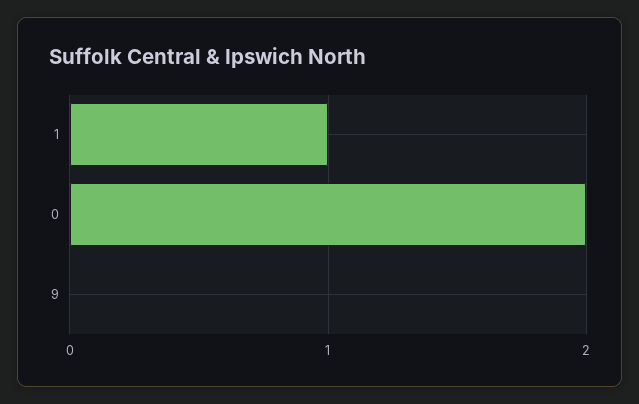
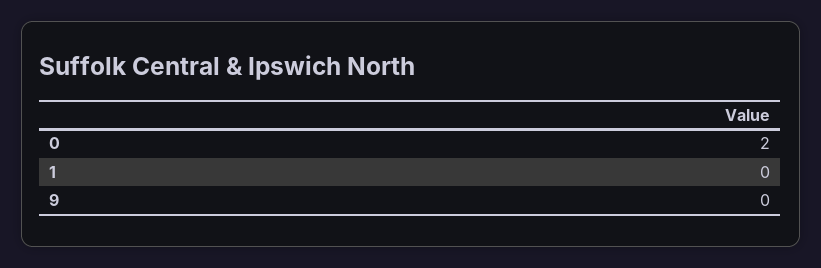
1: 1 -> 0

